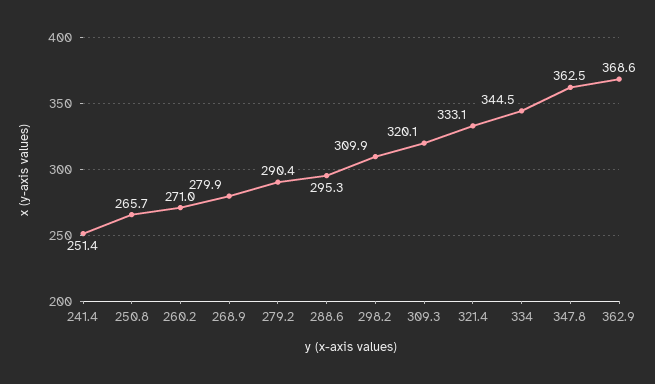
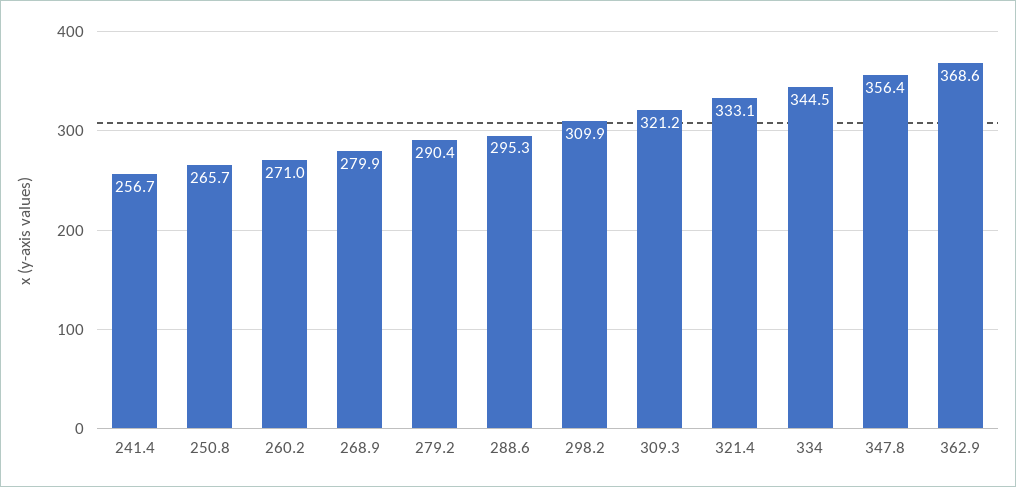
241.4: 251.4 -> 256.7
309.3: 320.1 -> 321.2
347.8: 362.5 -> 356.4

